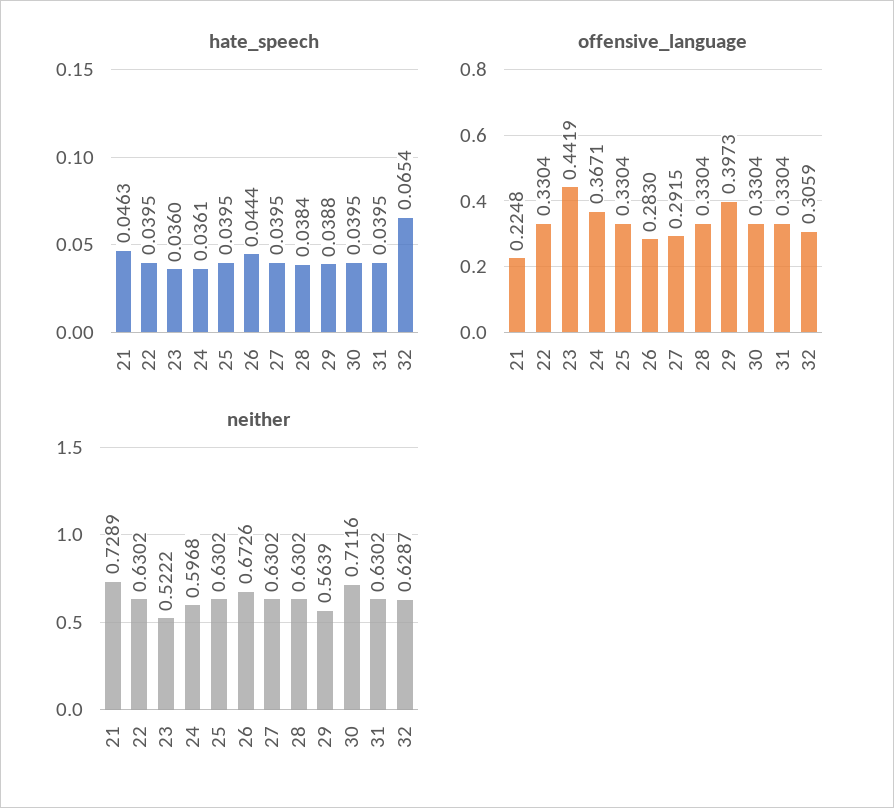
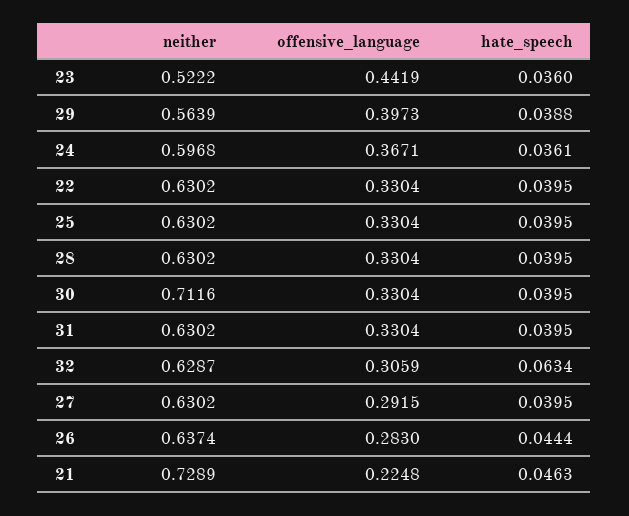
hate_speech, 28: 0.0384 -> 0.0395
hate_speech, 32: 0.0654 -> 0.0634
neither, 26: 0.6726 -> 0.6374

